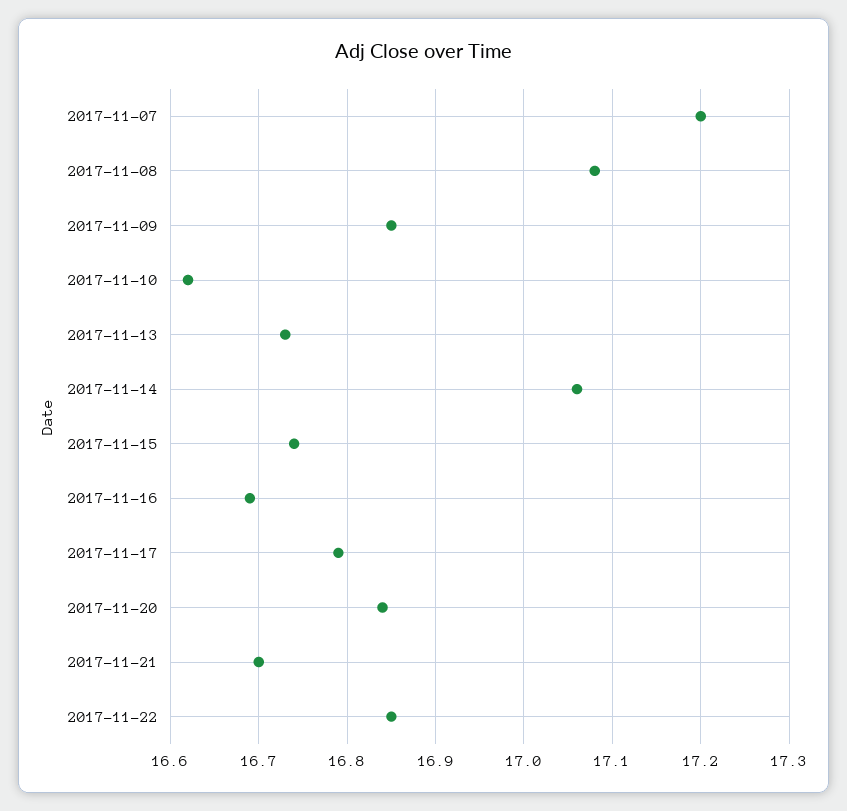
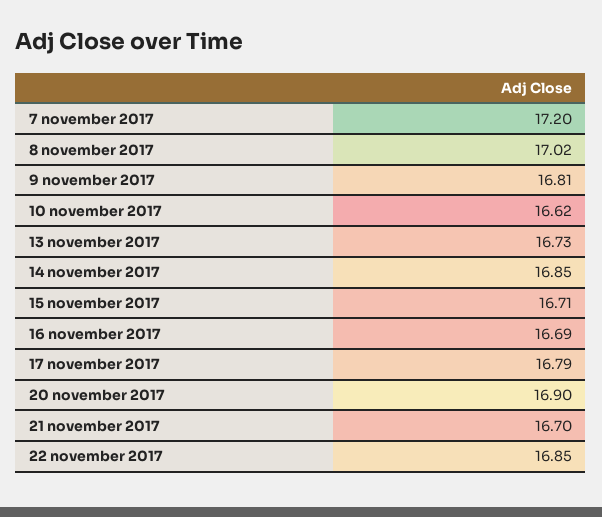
2017-11-08: 17.08 -> 17.02
2017-11-09: 16.85 -> 16.81
2017-11-14: 17.06 -> 16.85
2017-11-15: 16.74 -> 16.71
2017-11-20: 16.84 -> 16.9

